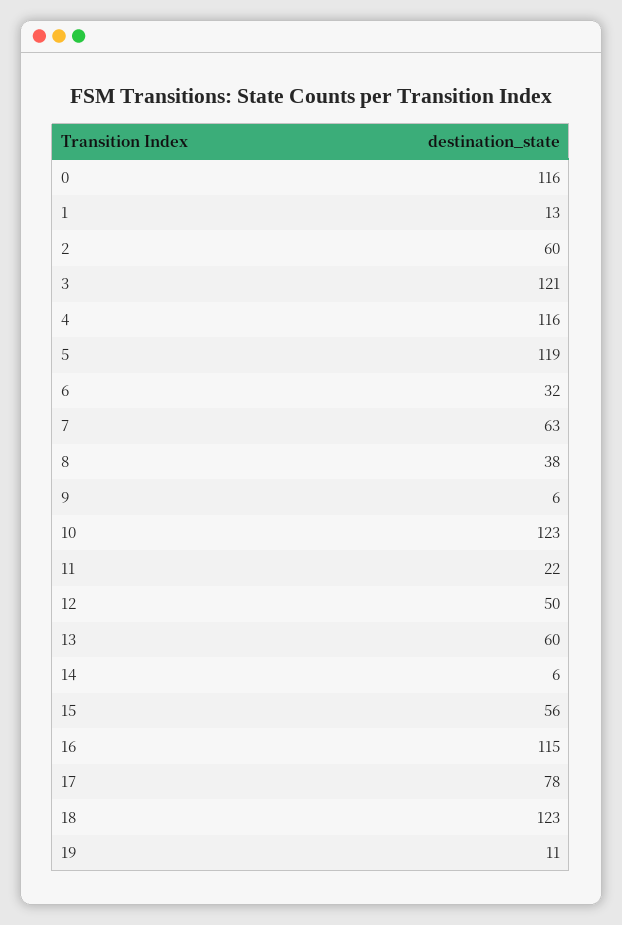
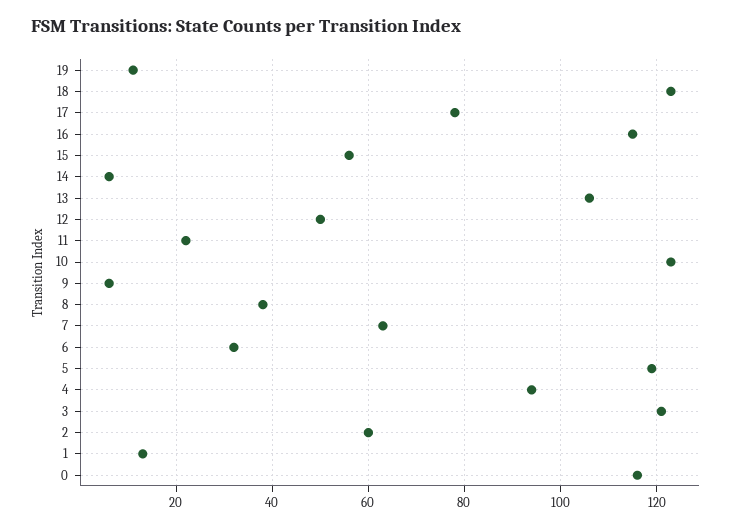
4: 116 -> 95
13: 60 -> 105

